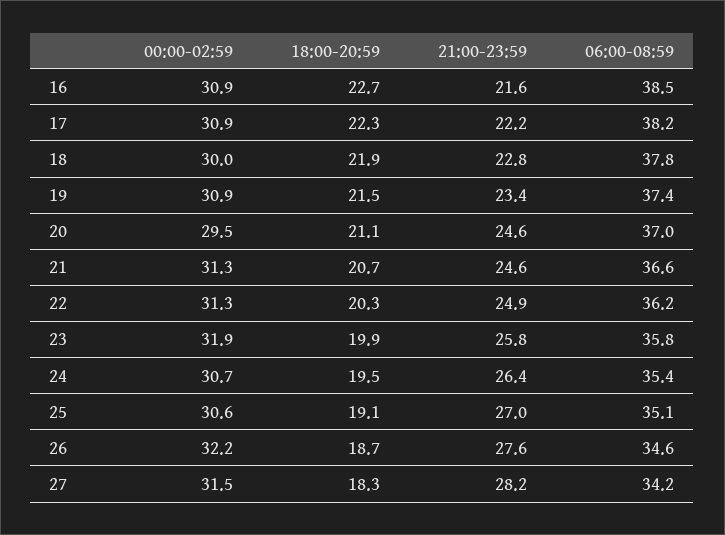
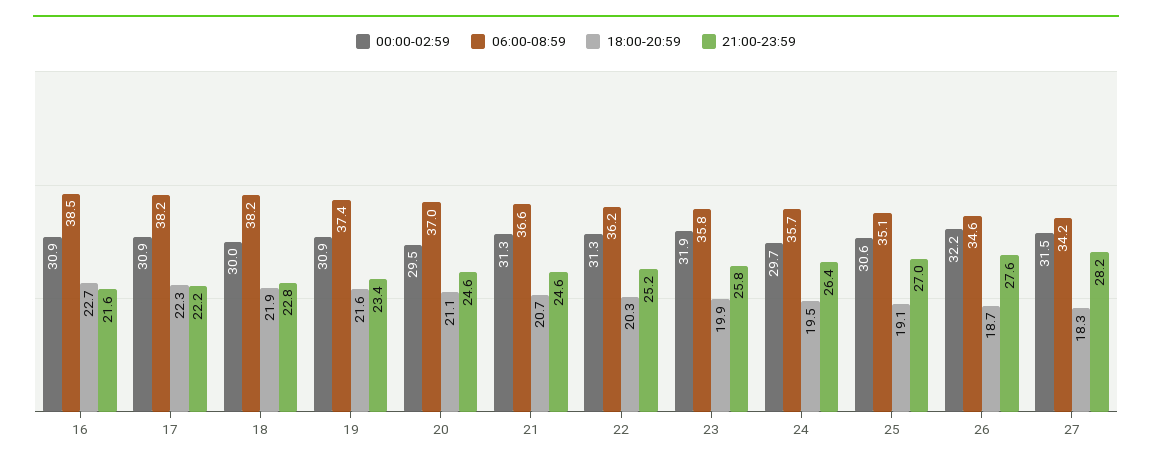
06:00-08:59, 18: 37.8 -> 38.2
18:00-20:59, 19: 21.5 -> 21.6
21:00-23:59, 22: 24.9 -> 25.2
00:00-02:59, 24: 30.7 -> 29.7
06:00-08:59, 24: 35.4 -> 35.7

